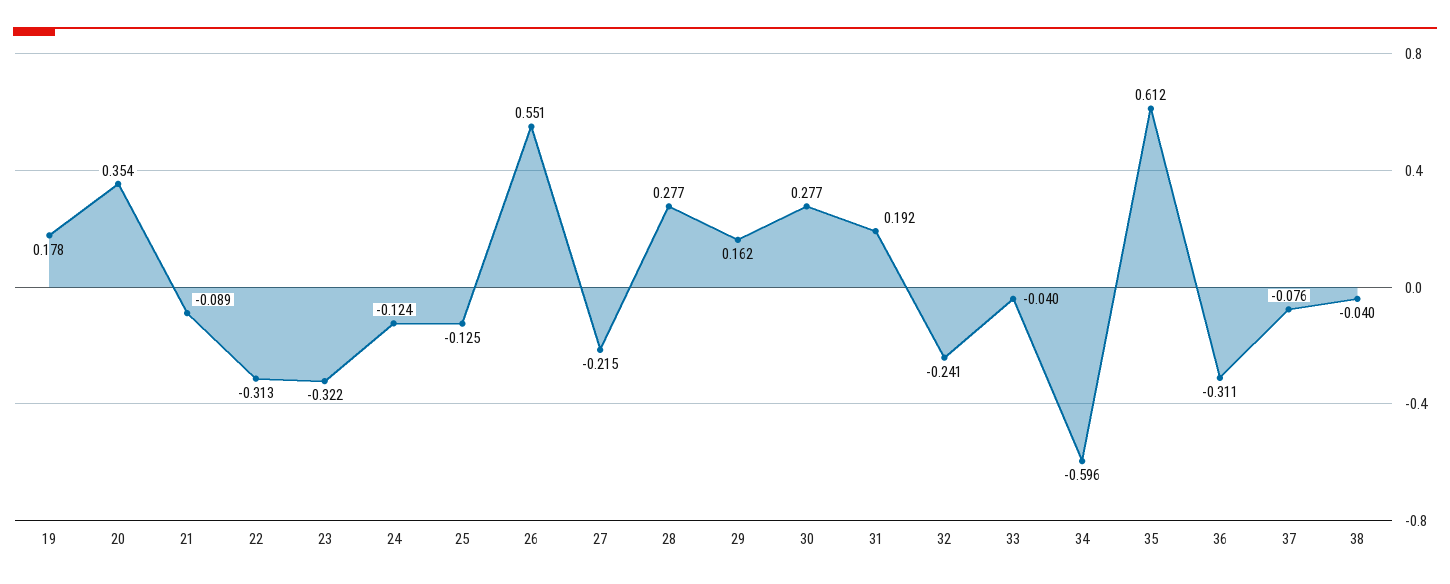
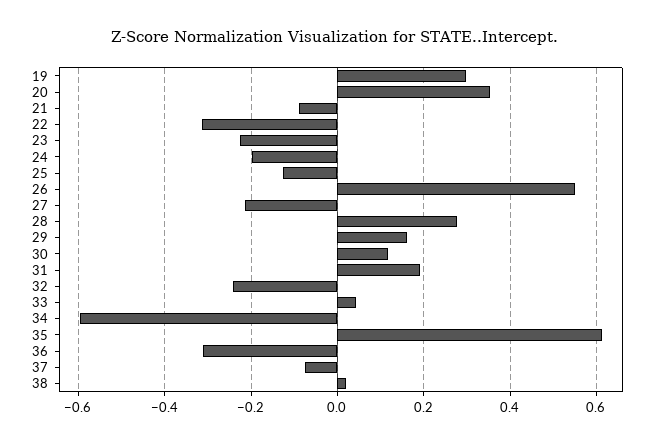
19: 0.178 -> 0.3
23: -0.322 -> -0.22
24: -0.124 -> -0.2
30: 0.277 -> 0.12
33: -0.04 -> 0.04
38: -0.04 -> 0.02

